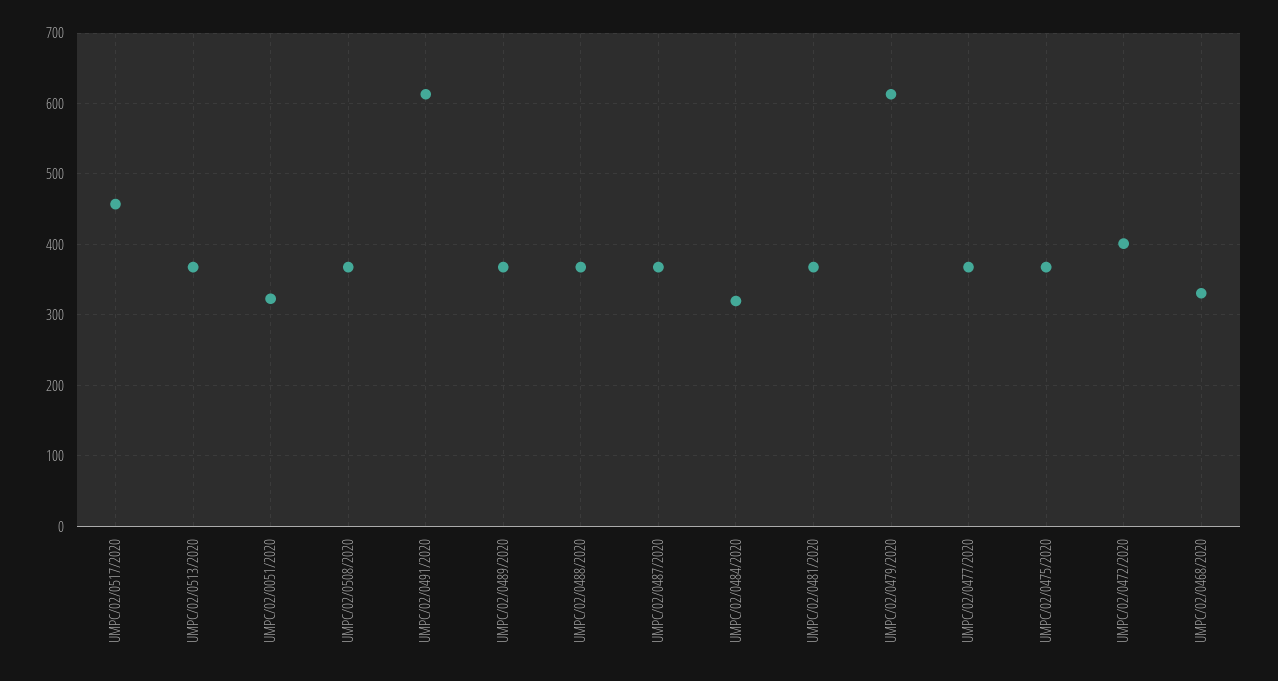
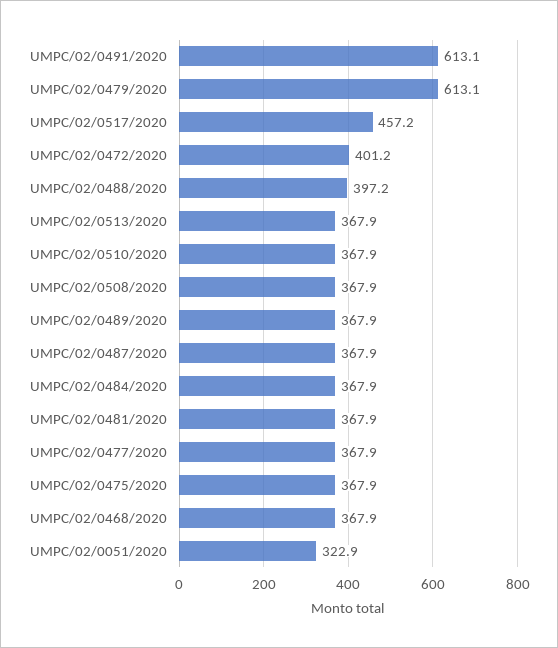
UMPC/02/0488/2020: 370 -> 397.2
UMPC/02/0484/2020: 320 -> 367.9
UMPC/02/0468/2020: 330 -> 367.9
UMPC/02/0510/2020: none -> 367.9

